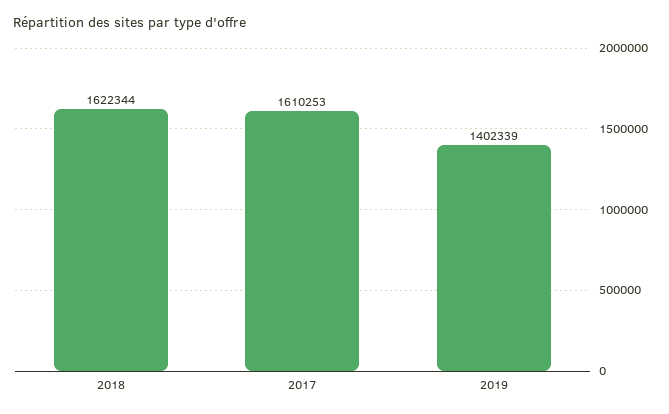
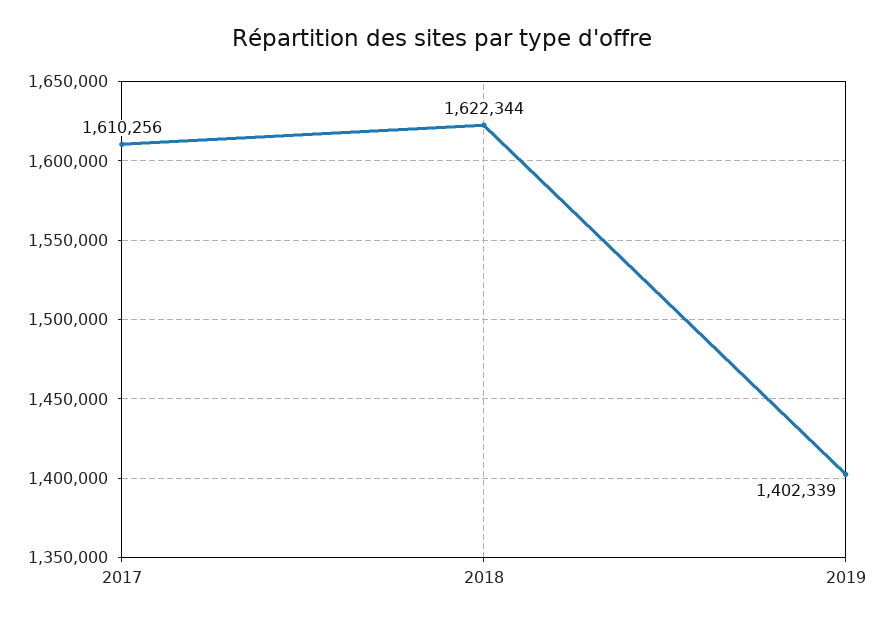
2017: 1610253 -> 1610256

